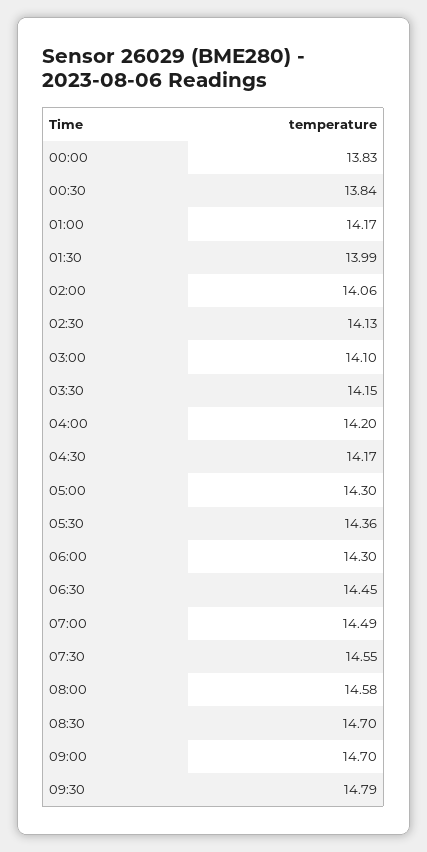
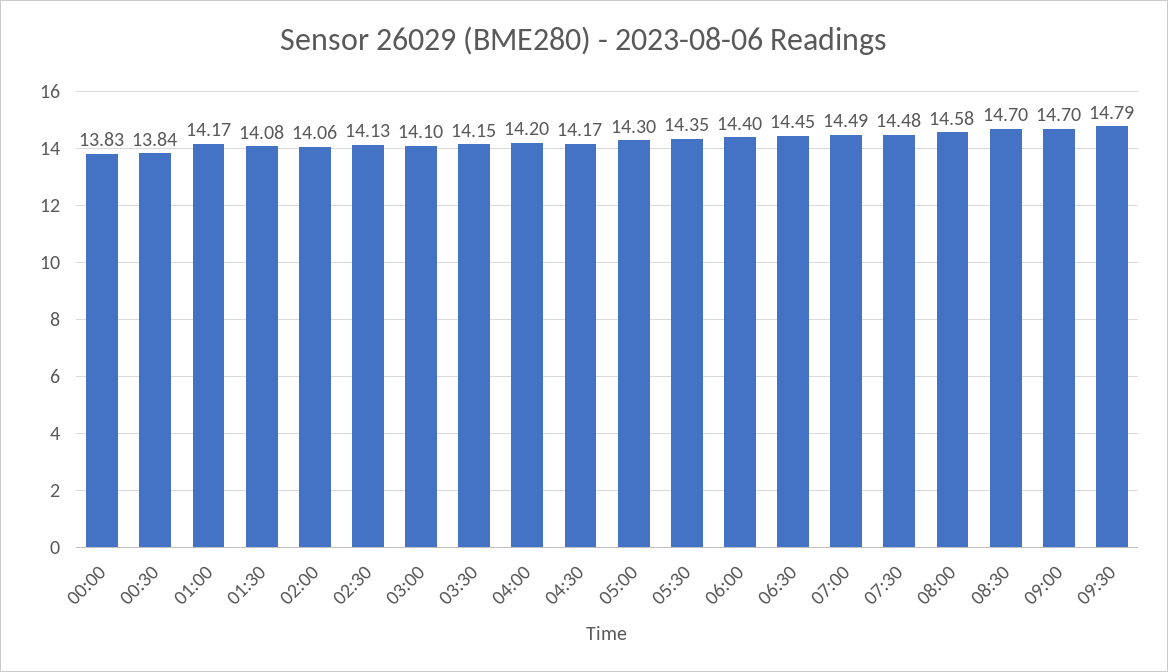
01:30: 13.99 -> 14.08
05:30: 14.36 -> 14.35
06:00: 14.3 -> 14.4
07:30: 14.55 -> 14.48

